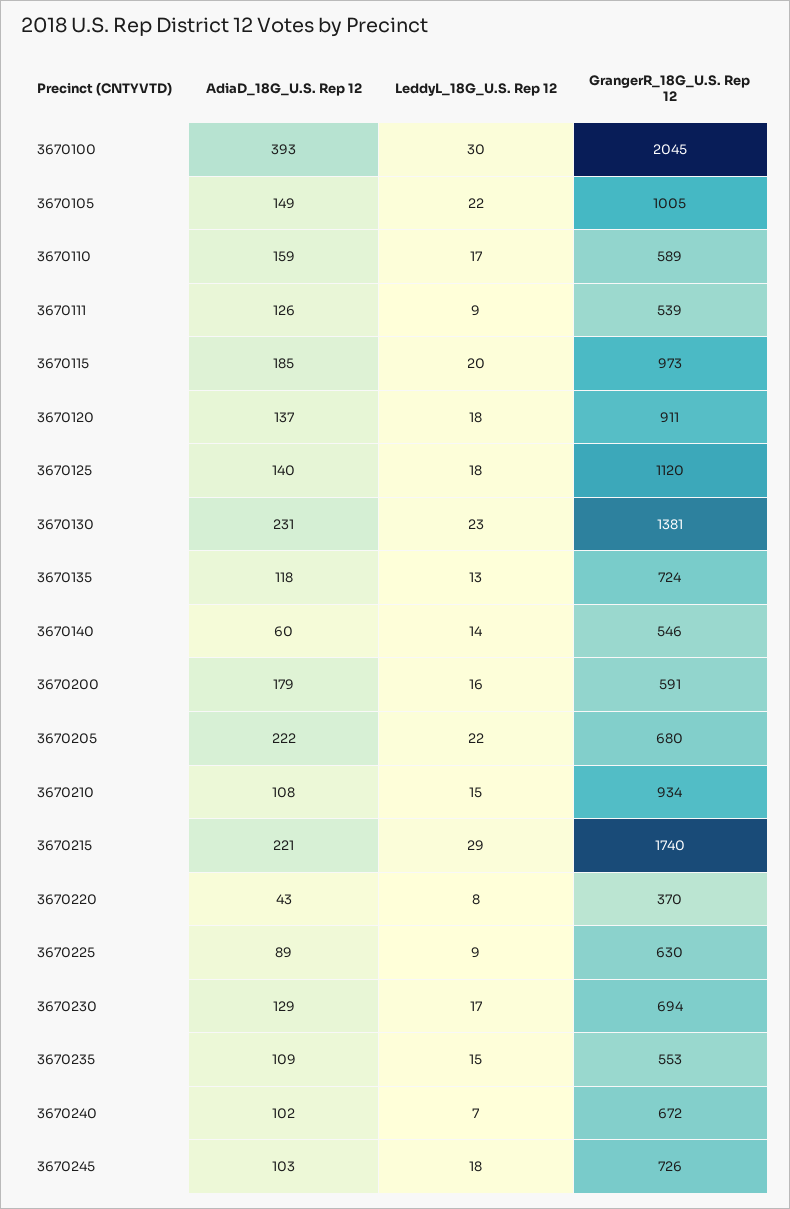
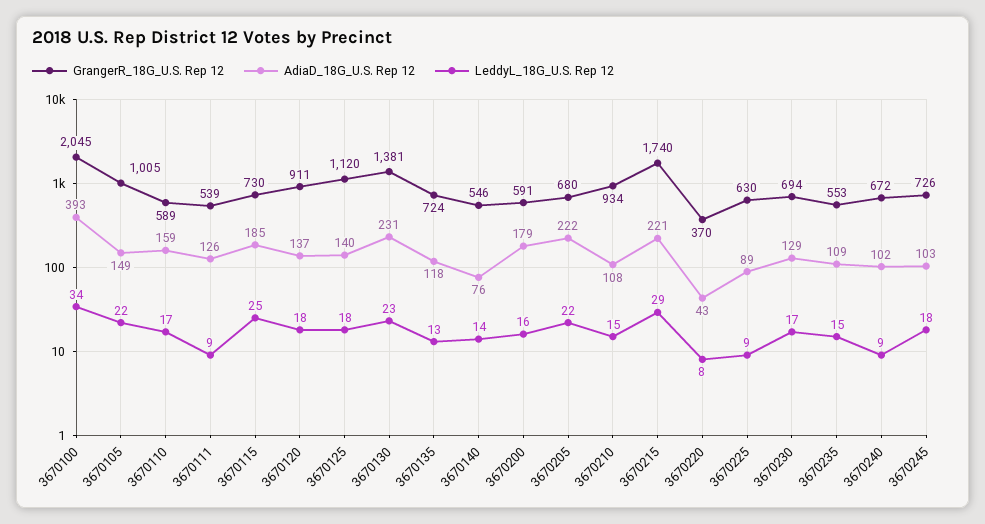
LeddyL_18G_U.S. Rep 12, 3670100: 30 -> 34
LeddyL_18G_U.S. Rep 12, 3670115: 20 -> 25
GrangerR_18G_U.S. Rep 12, 3670115: 973 -> 730
AdiaD_18G_U.S. Rep 12, 3670140: 60 -> 76
LeddyL_18G_U.S. Rep 12, 3670240: 7 -> 9

